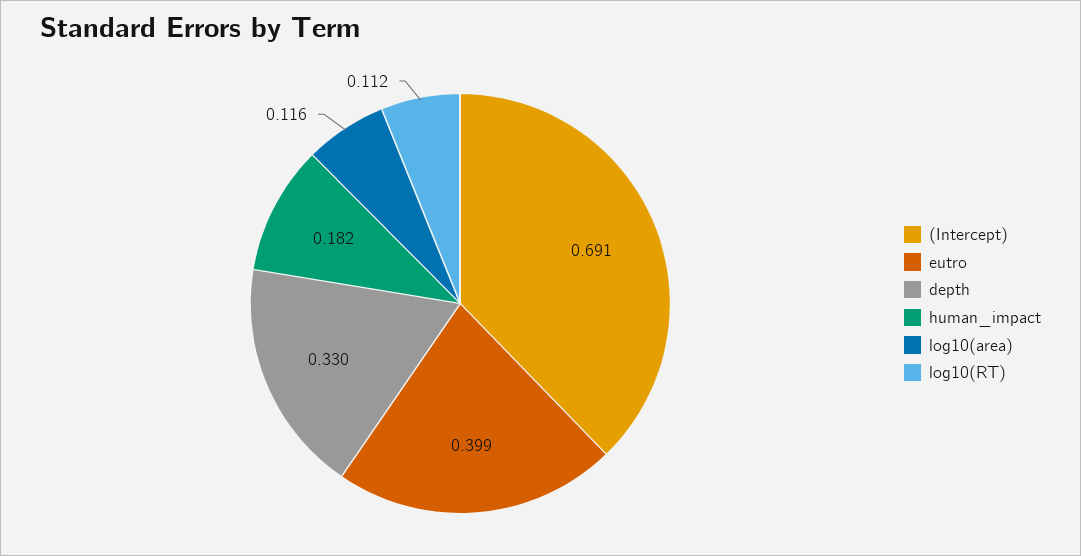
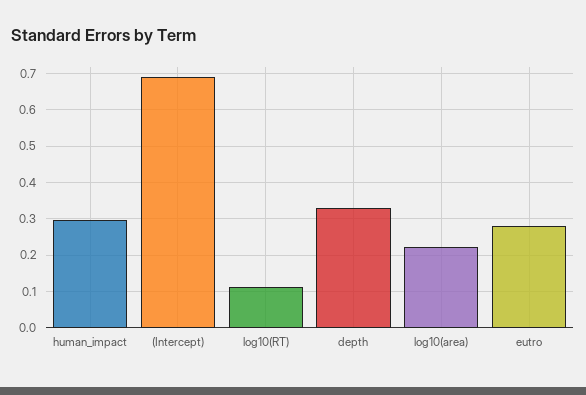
eutro: 0.399 -> 0.28
human_impact: 0.182 -> 0.3
log10(area): 0.116 -> 0.22

